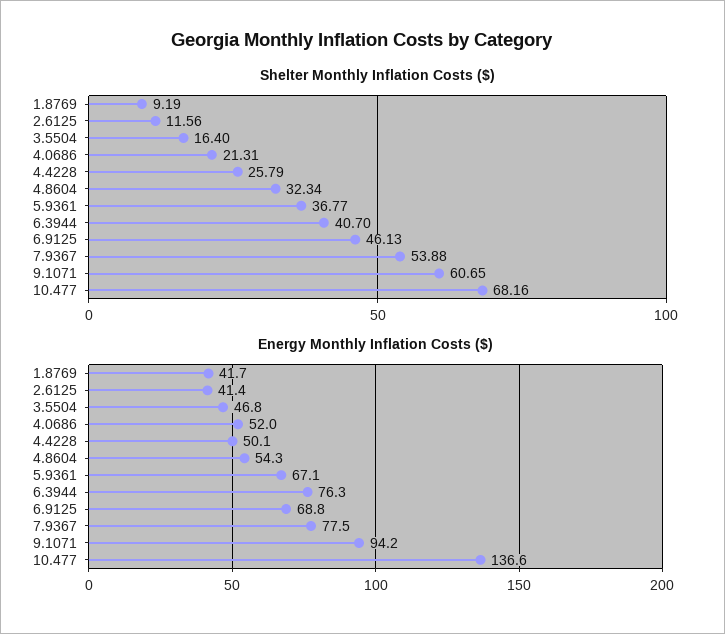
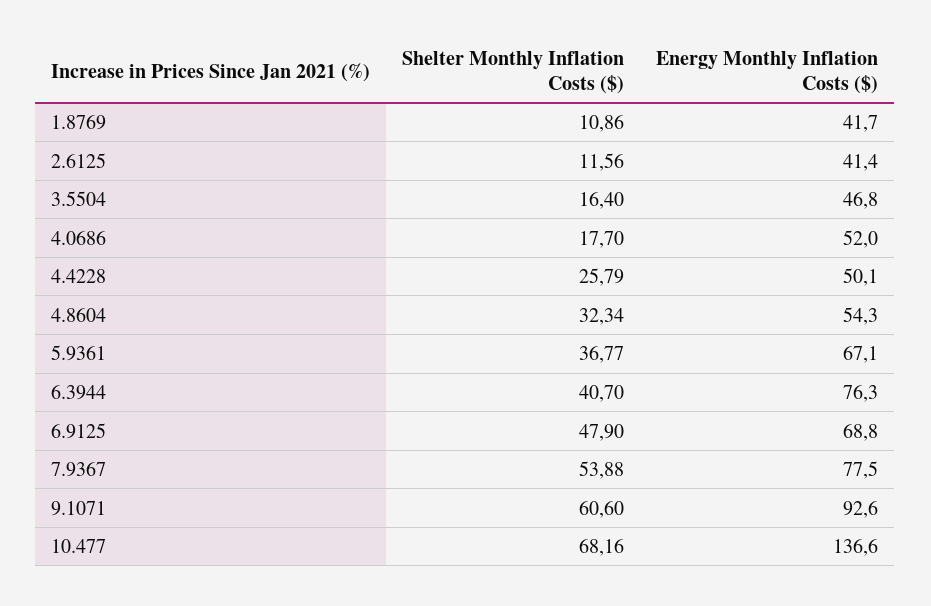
Shelter Monthly Inflation Costs ($), 1.8769: 9.19 -> 10.86
Shelter Monthly Inflation Costs ($), 4.0686: 21.31 -> 17.7
Shelter Monthly Inflation Costs ($), 6.9125: 46.13 -> 47.9
Shelter Monthly Inflation Costs ($), 9.1071: 60.65 -> 60.6
Energy Monthly Inflation Costs ($), 9.1071: 94.2 -> 92.6

